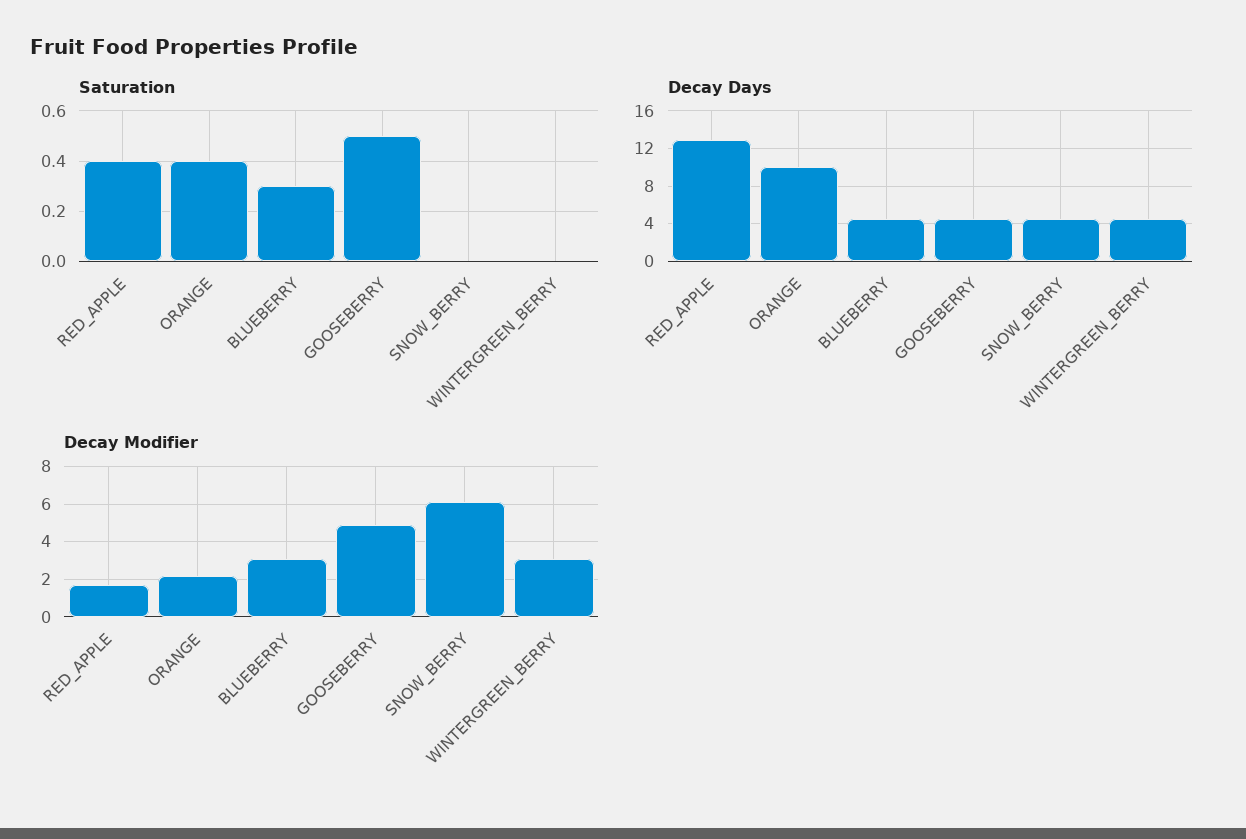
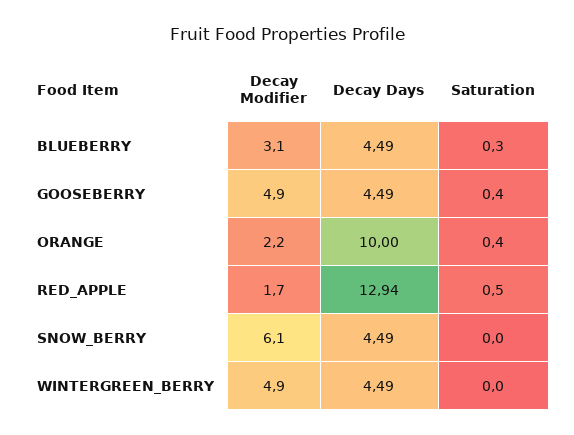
Saturation, RED_APPLE: 0.4 -> 0.5
Saturation, GOOSEBERRY: 0.5 -> 0.4
Decay Modifier, WINTERGREEN_BERRY: 3 -> 4.9

